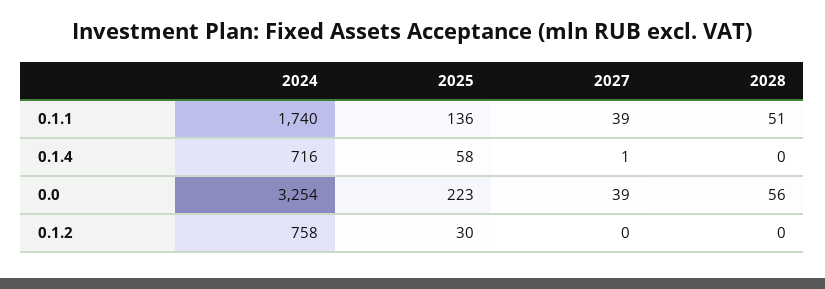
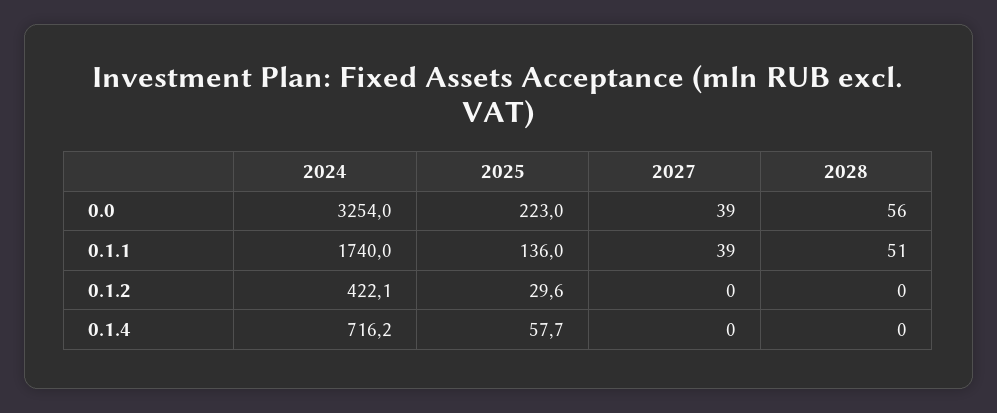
2027, 0.1.4: 1 -> 0
2024, 0.1.2: 758 -> 422.1

